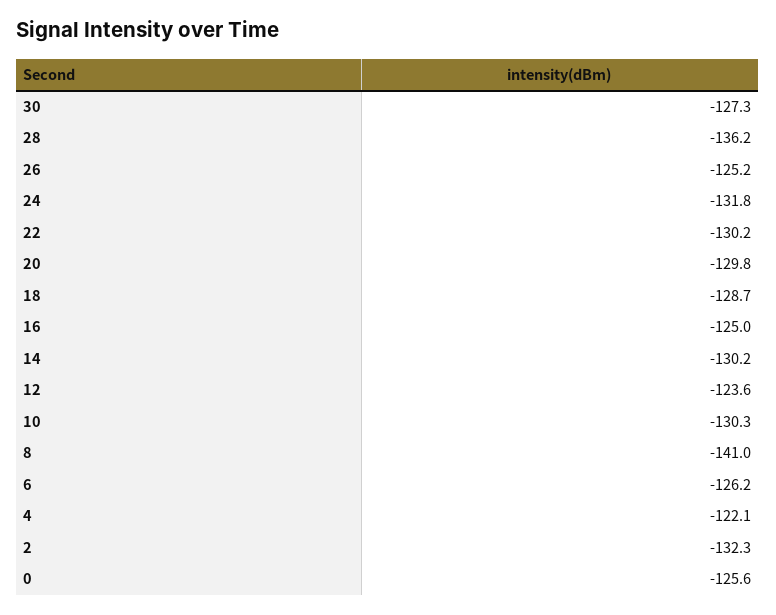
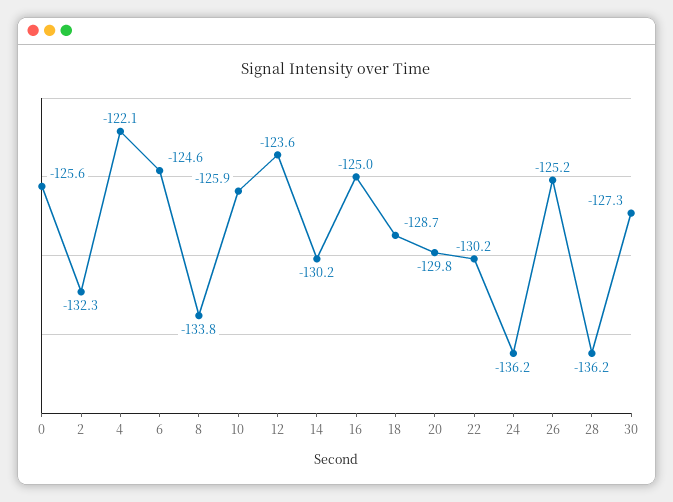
24: -131.8 -> -136.2
10: -130.3 -> -125.9
8: -141 -> -133.8
6: -126.2 -> -124.6

